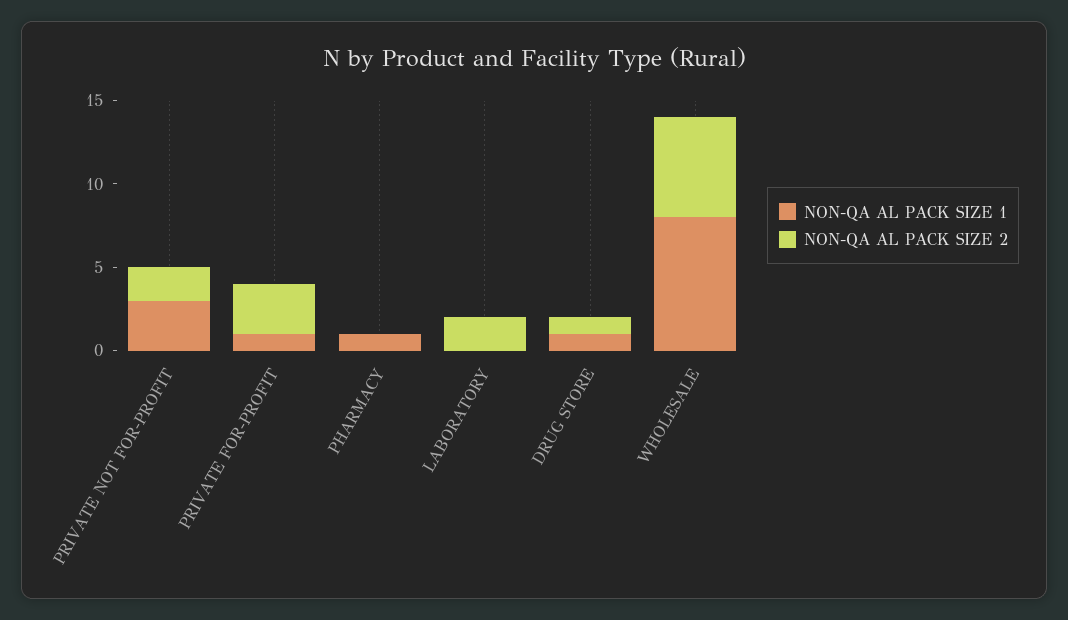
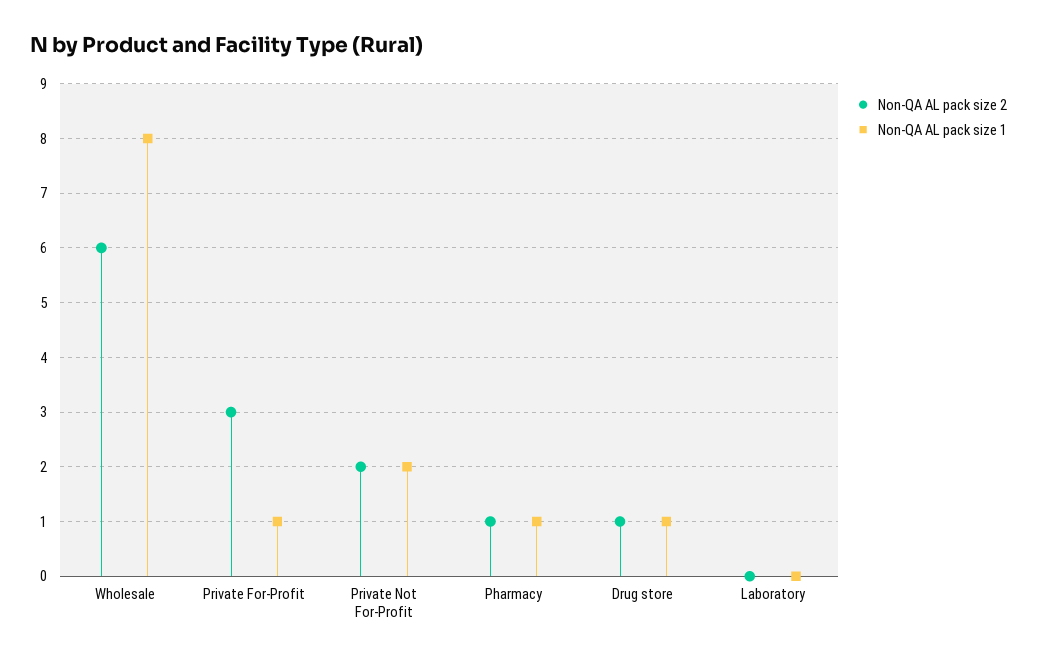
NON-QA AL PACK SIZE 1, PRIVATE NOT FOR-PROFIT: 3 -> 2
NON-QA AL PACK SIZE 2, PHARMACY: 0 -> 1
NON-QA AL PACK SIZE 2, LABORATORY: 2 -> 0

